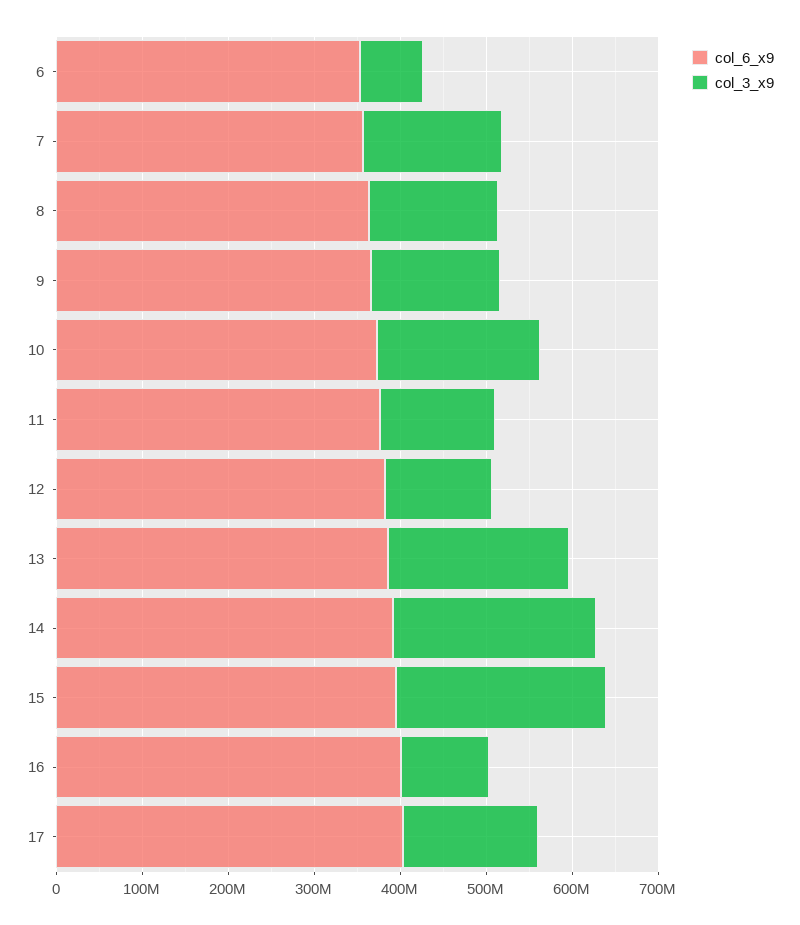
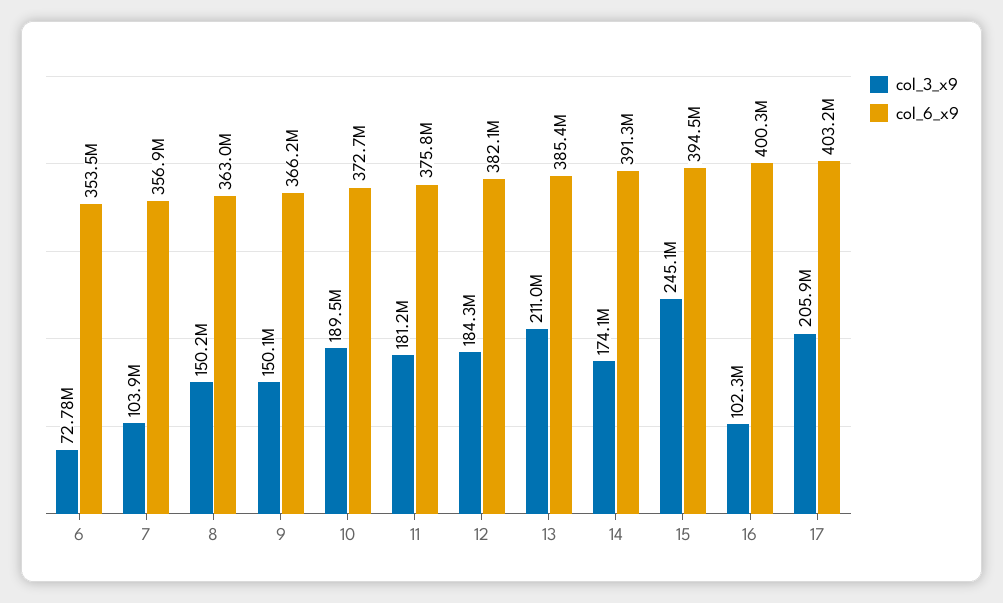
col_3_x9, 7: 160000000 -> 103900000
col_3_x9, 11: 140000000 -> 181200000
col_3_x9, 12: 120000000 -> 184300000
col_3_x9, 14: 240000000 -> 174100000
col_3_x9, 17: 160000000 -> 205900000

